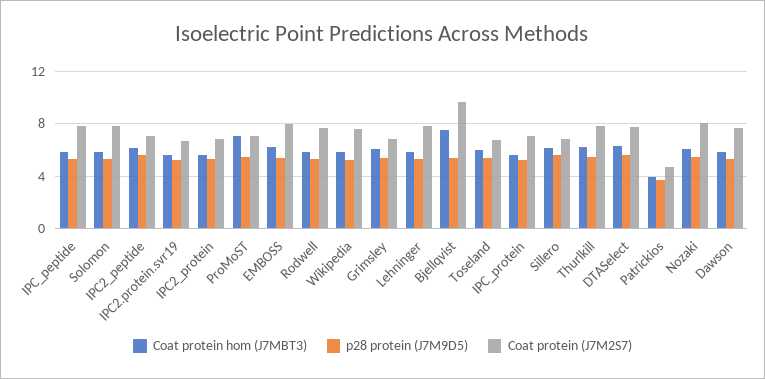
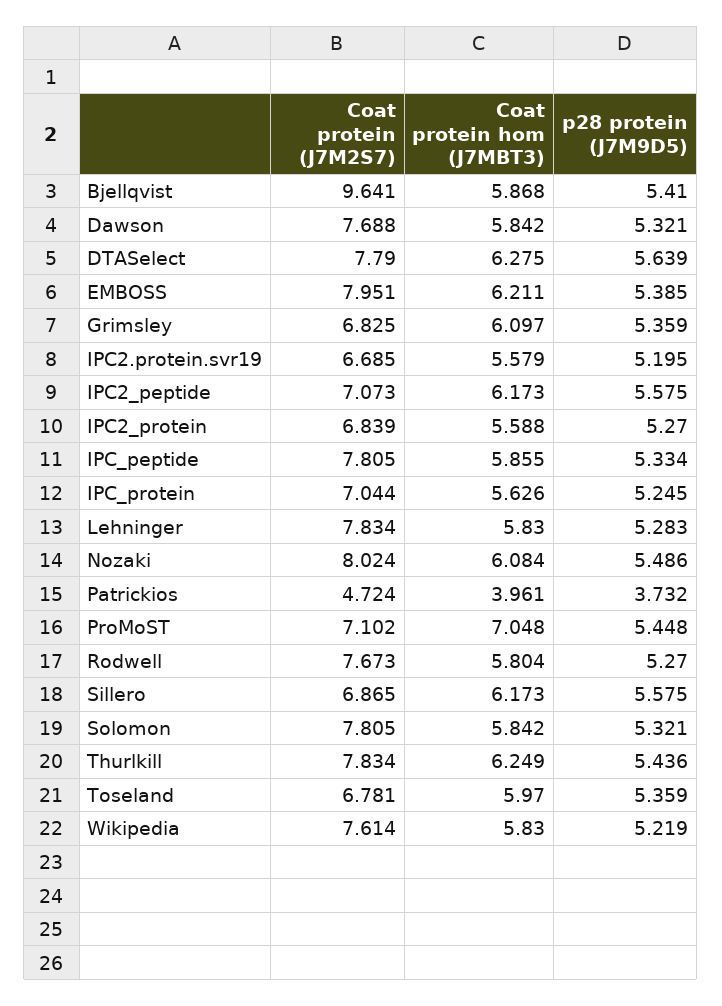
Coat protein hom (J7MBT3), Bjellqvist: 7.5 -> 5.868

